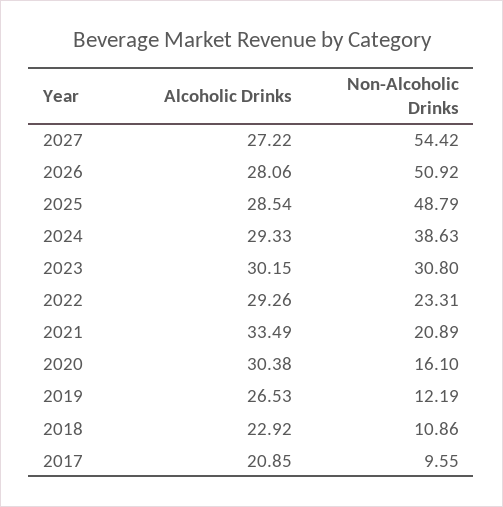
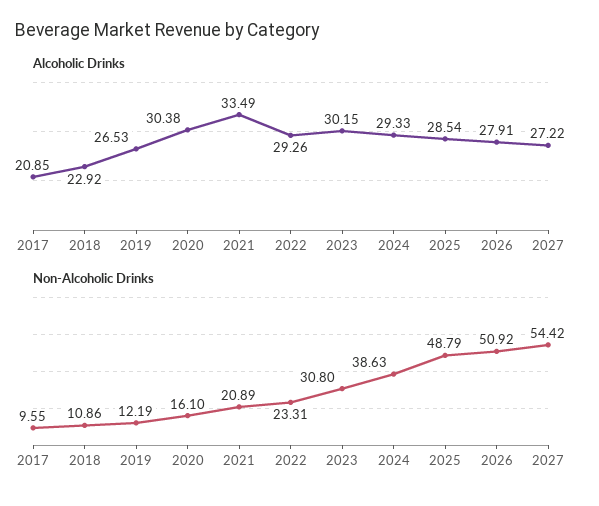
Alcoholic Drinks, 2026: 28.06 -> 27.91

